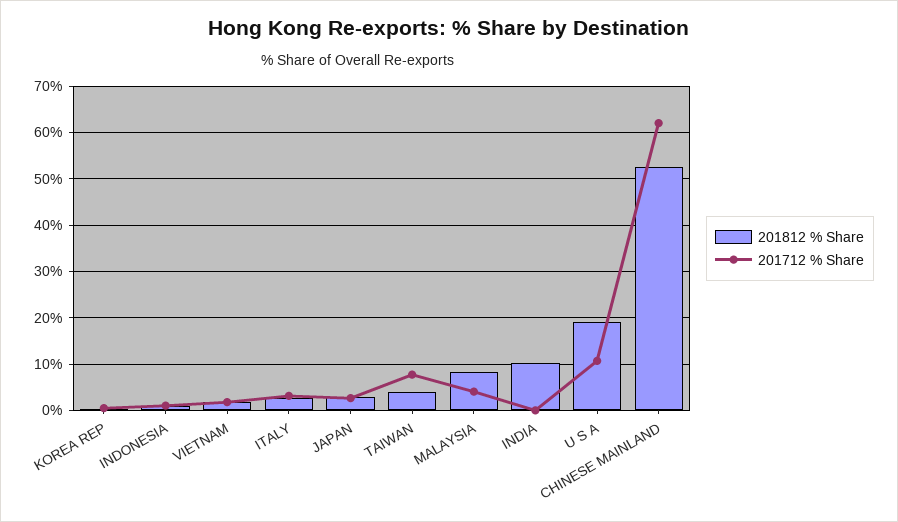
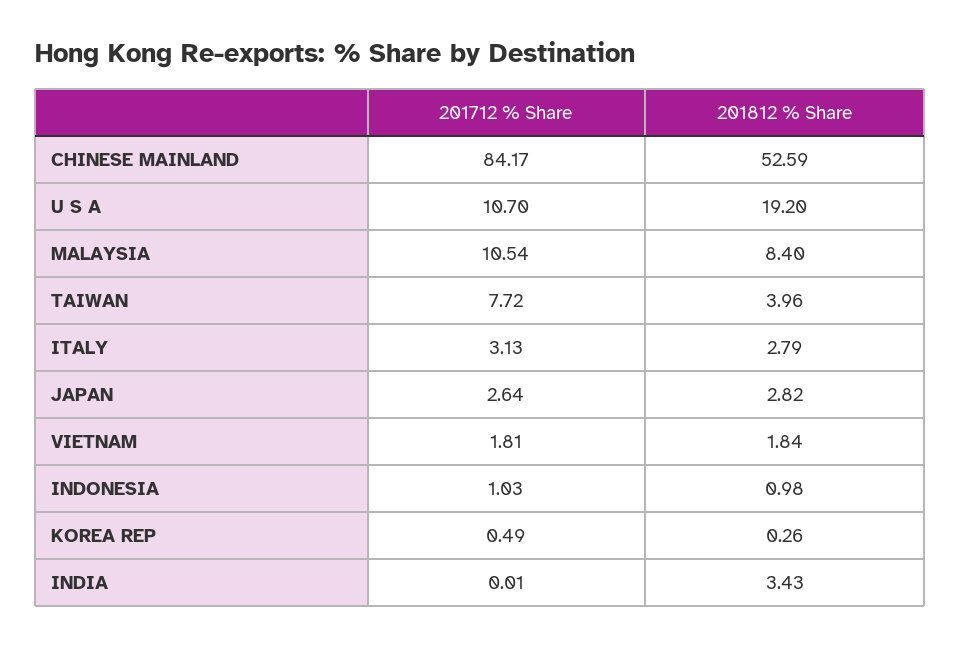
201712 % Share, MALAYSIA: 4 -> 10.54
201812 % Share, INDIA: 10 -> 3.43
201712 % Share, CHINESE MAINLAND: 62 -> 84.17

